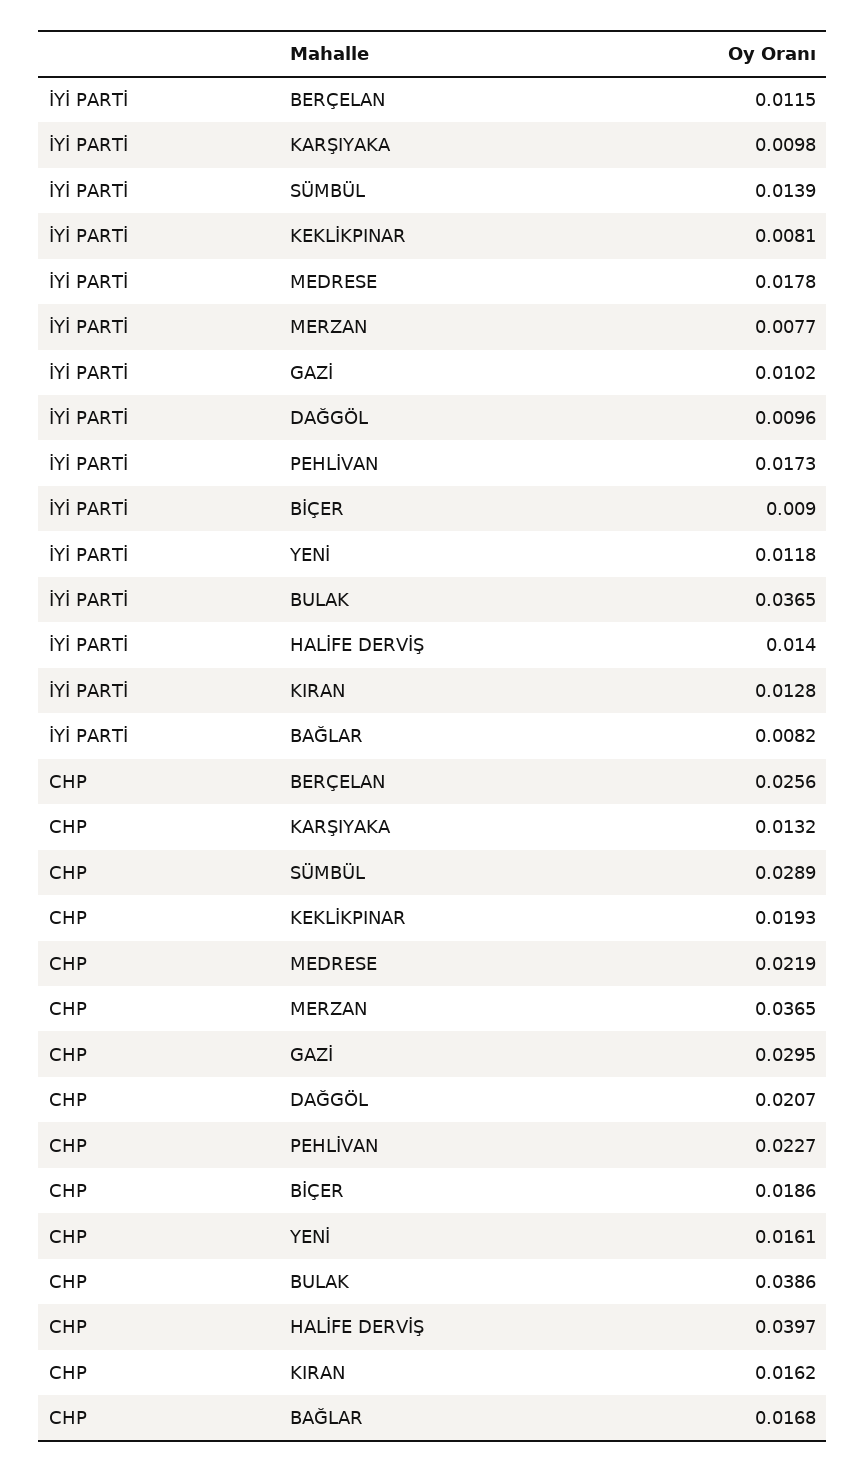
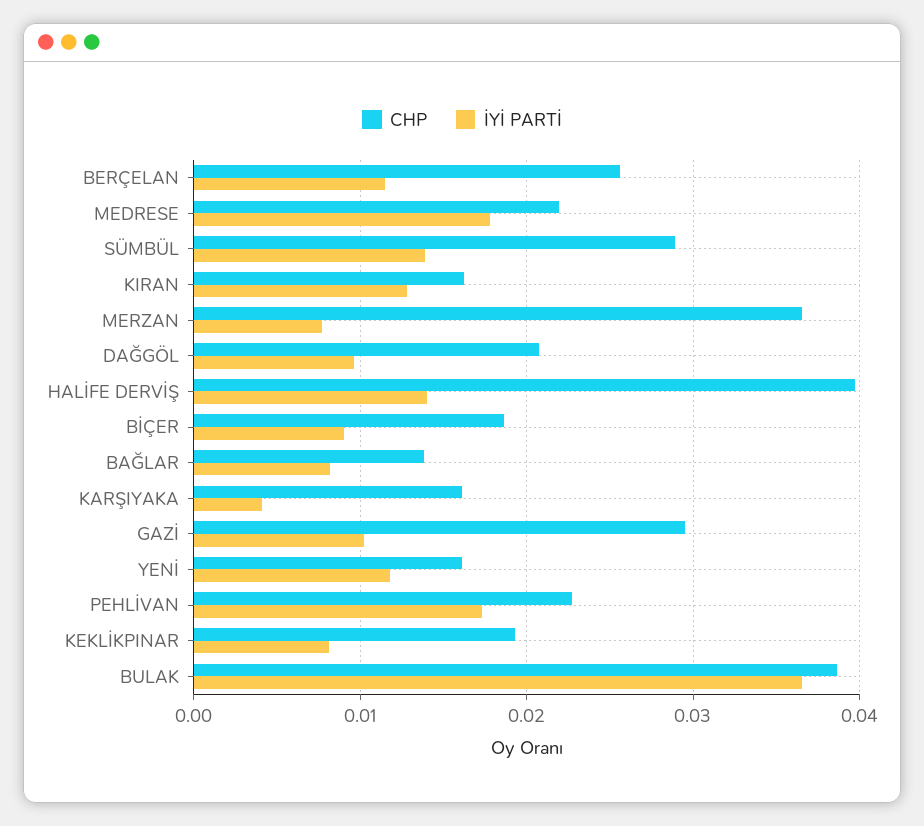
İYİ PARTİ, KARŞIYAKA: 0.0098 -> 0.004
CHP, KARŞIYAKA: 0.0132 -> 0.016
CHP, BAĞLAR: 0.0168 -> 0.014

